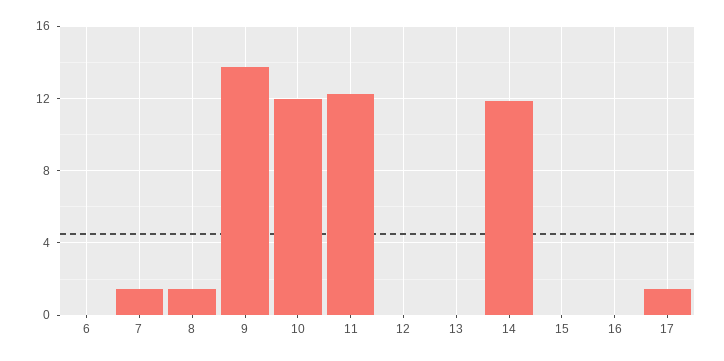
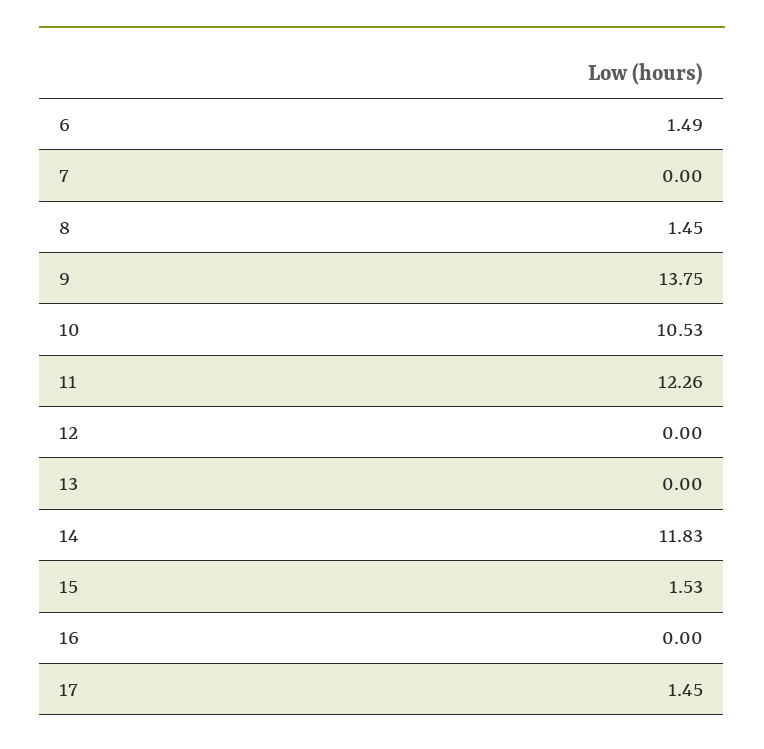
6: 0 -> 1.49
7: 1.5 -> 0
10: 12 -> 10.53
15: 0 -> 1.53

